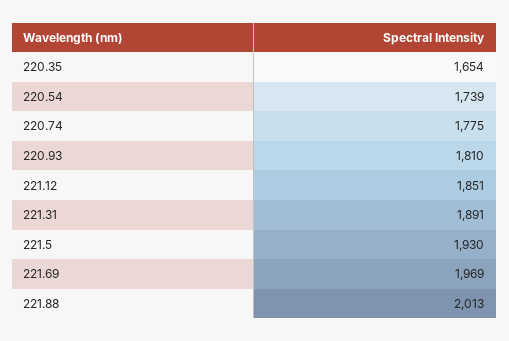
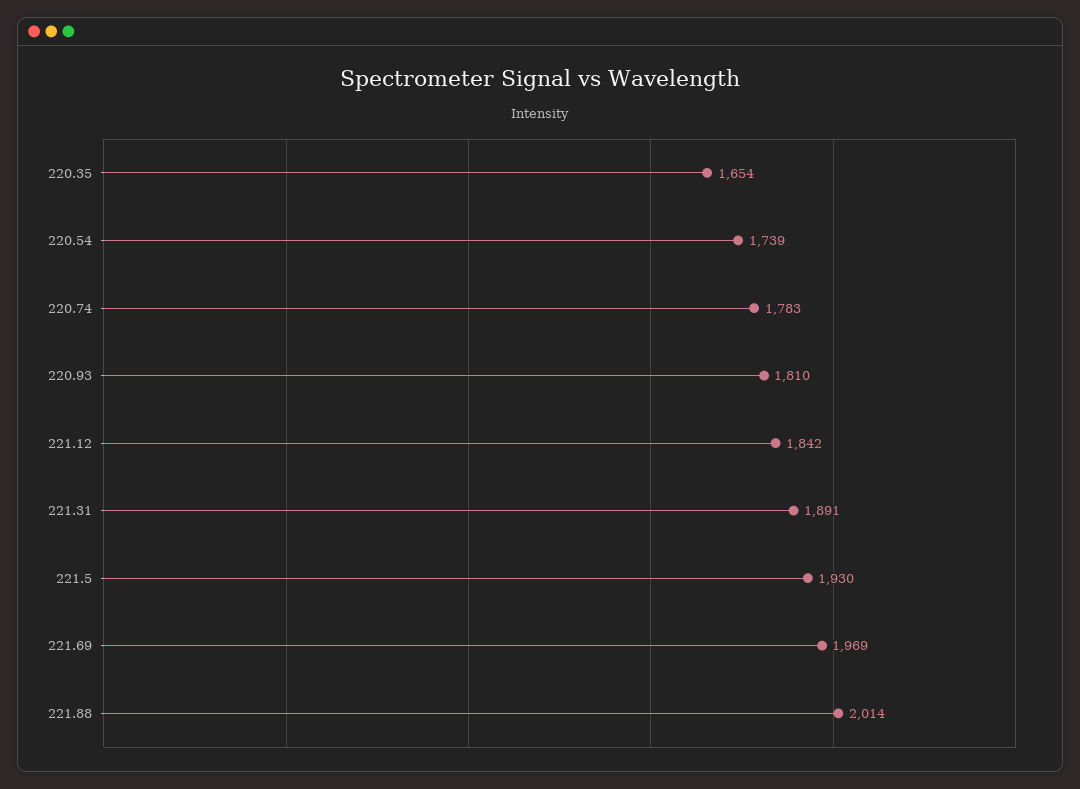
220.74: 1775 -> 1783
221.12: 1851 -> 1842
221.88: 2013 -> 2014

